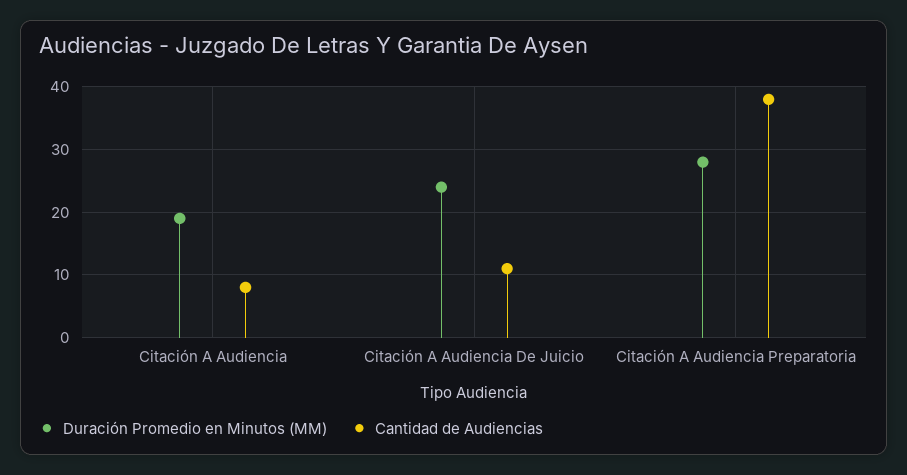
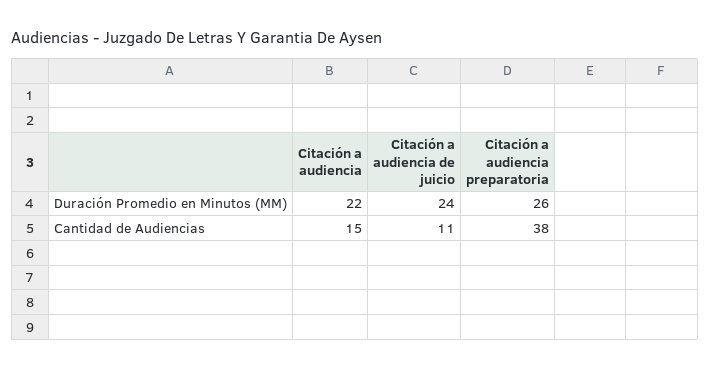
Duración Promedio en Minutos (MM), Citación A Audiencia: 19 -> 22
Cantidad de Audiencias, Citación A Audiencia: 8 -> 15
Duración Promedio en Minutos (MM), Citación A Audiencia Preparatoria: 28 -> 26

